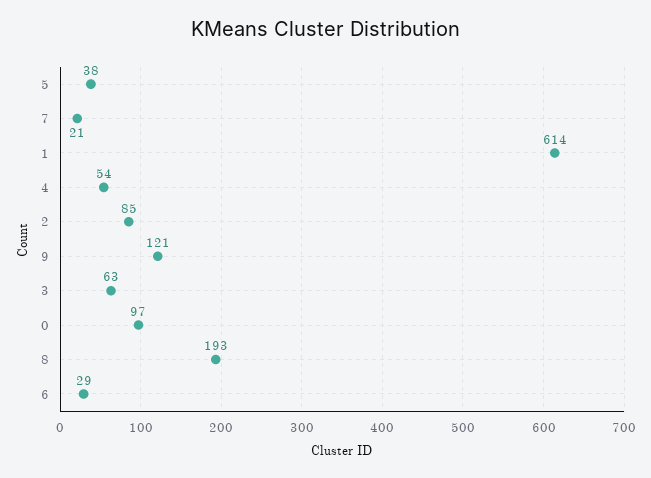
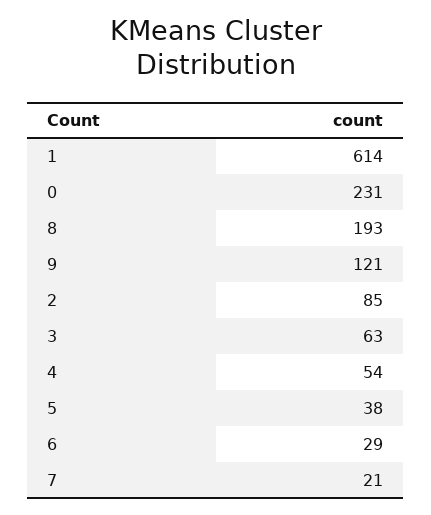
0: 97 -> 231

